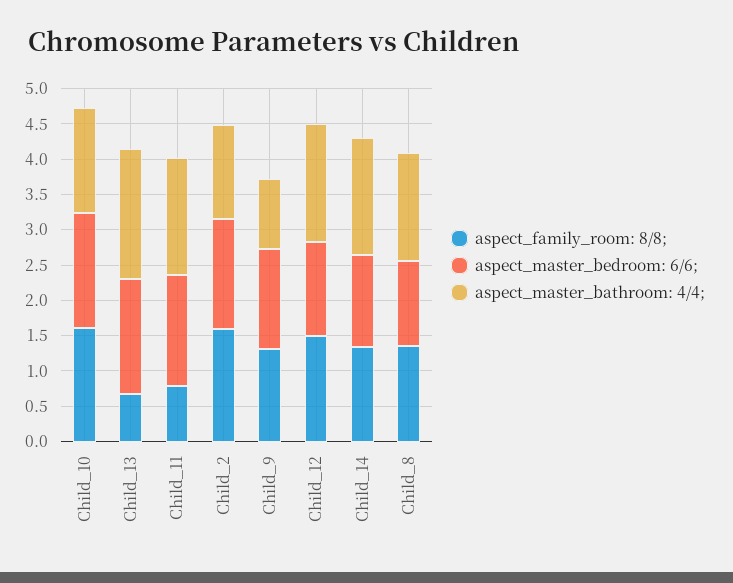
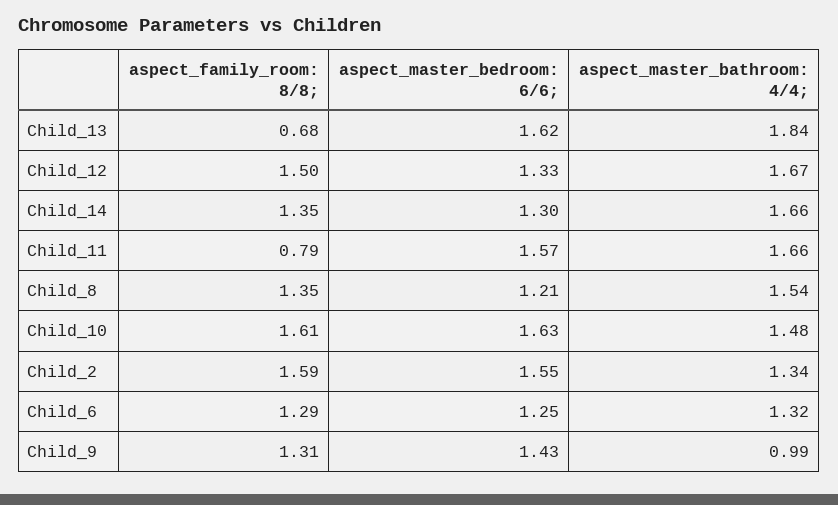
aspect_family_room: 8/8;, Child_6: none -> 1.29
aspect_master_bedroom: 6/6;, Child_6: none -> 1.25
aspect_master_bathroom: 4/4;, Child_6: none -> 1.32

